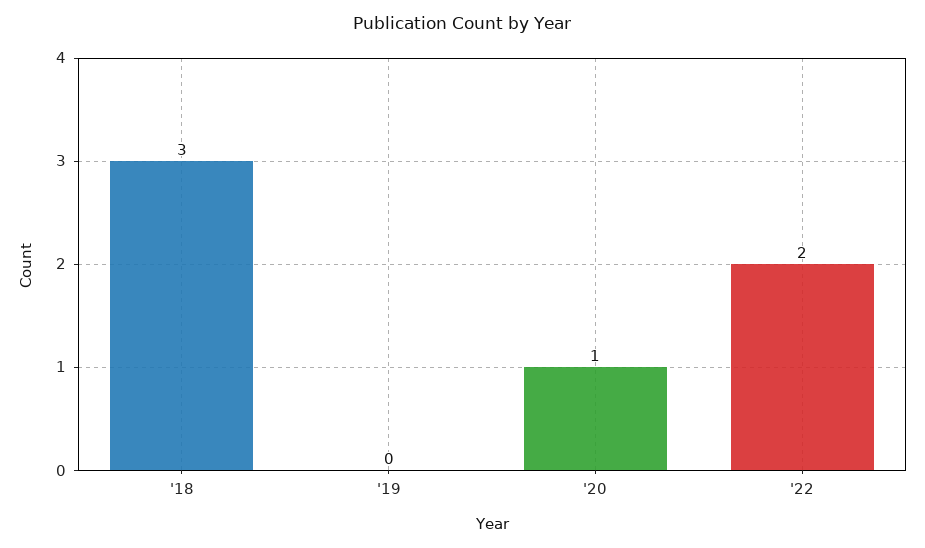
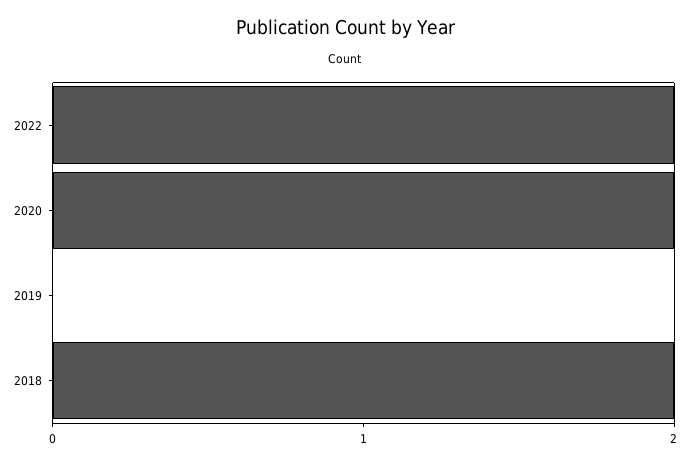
'18: 3 -> 2
'20: 1 -> 2

